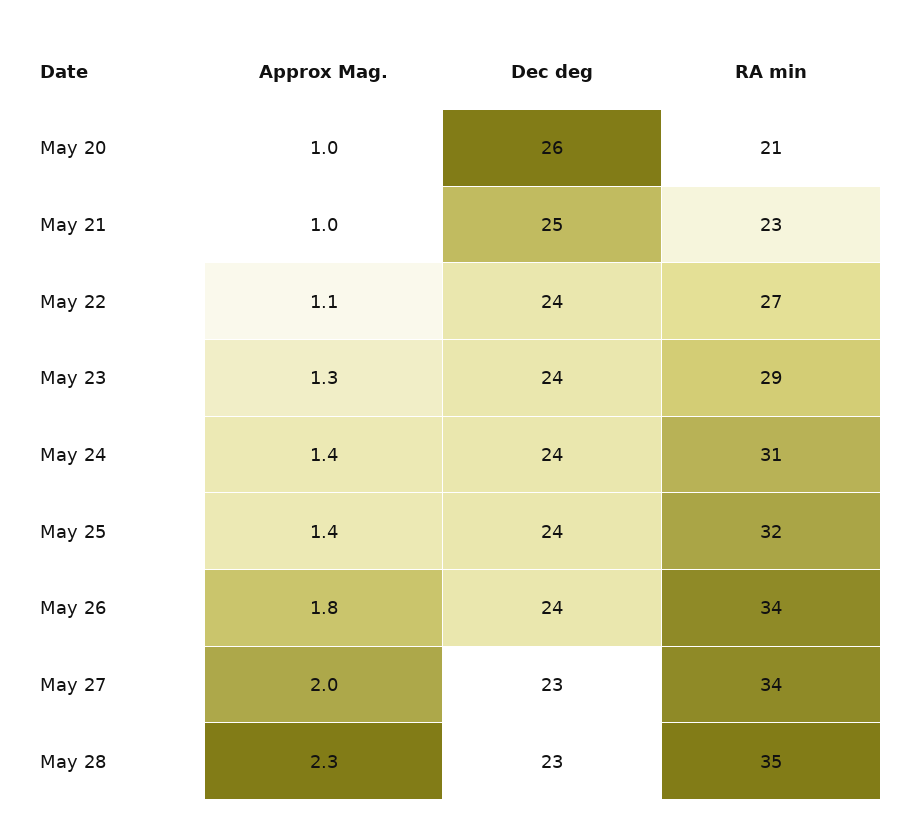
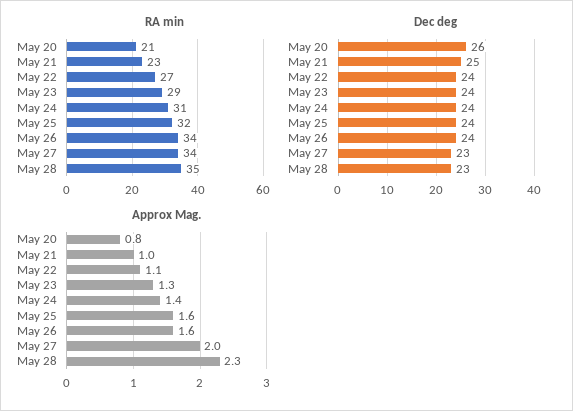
Approx Mag., May 20: 1 -> 0.8
Approx Mag., May 25: 1.4 -> 1.6
Approx Mag., May 26: 1.8 -> 1.6

